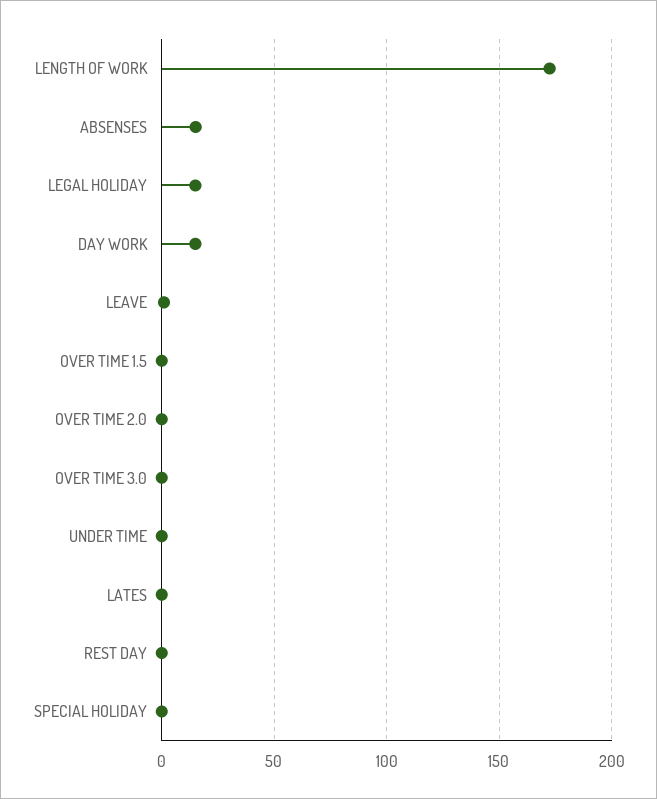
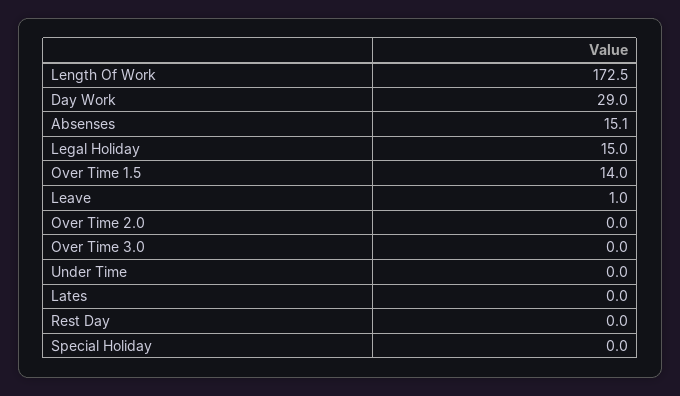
DAY WORK: 15 -> 29
OVER TIME 1.5: 0 -> 14

